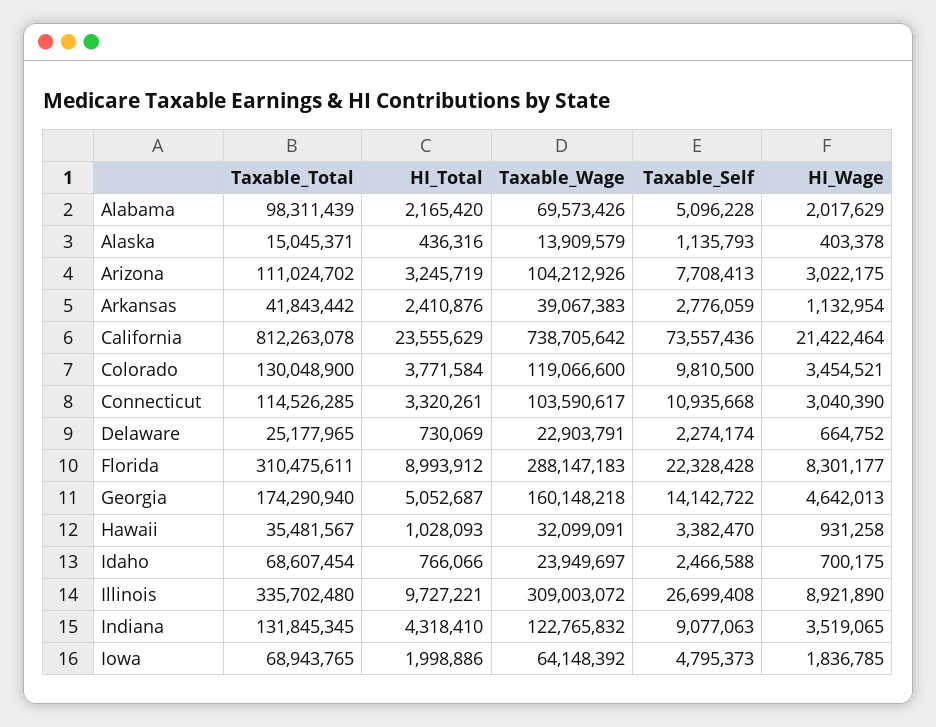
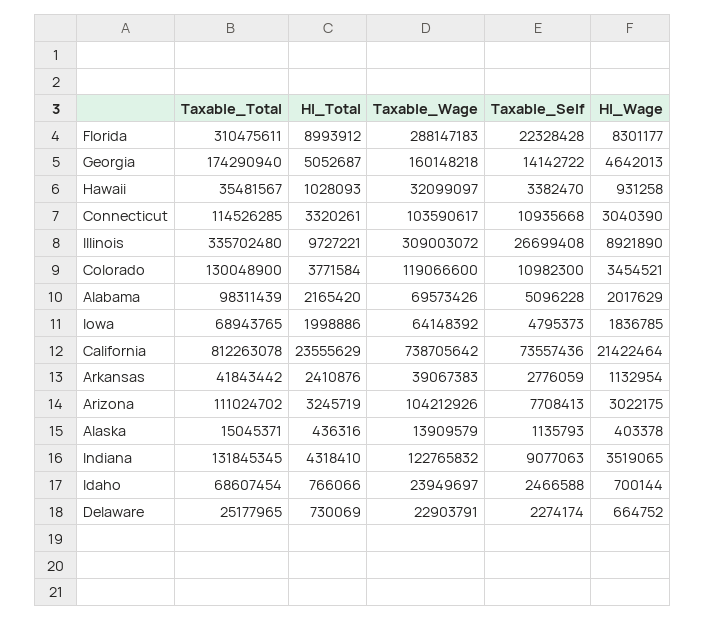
Taxable_Self, Colorado: 9810500 -> 10982300
Taxable_Wage, Hawaii: 32099091 -> 32099097
HI_Wage, Idaho: 700175 -> 700144

